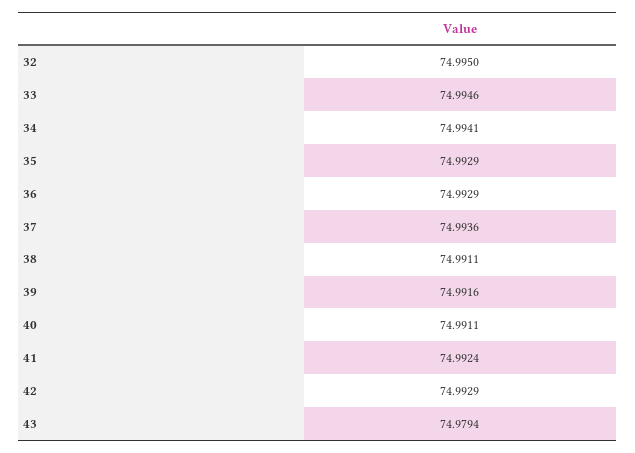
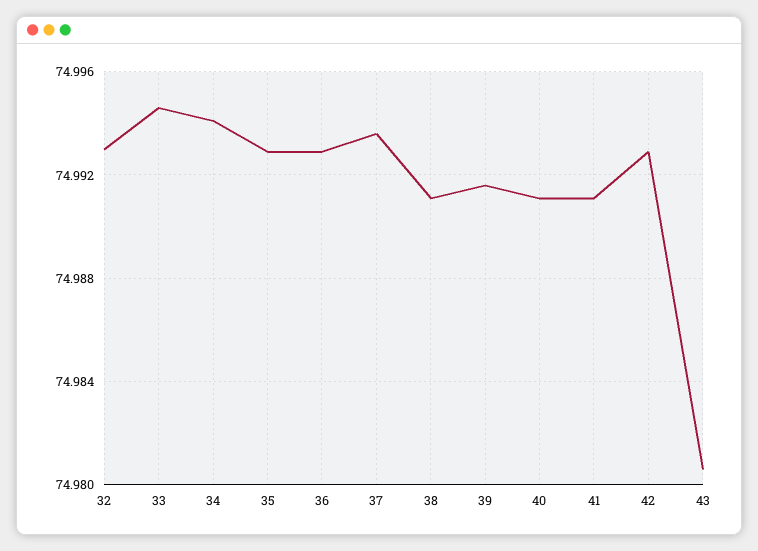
32: 74.995 -> 74.993
41: 74.9924 -> 74.991
43: 74.9794 -> 74.9805

